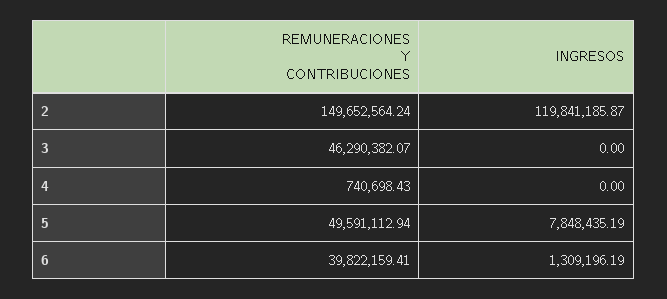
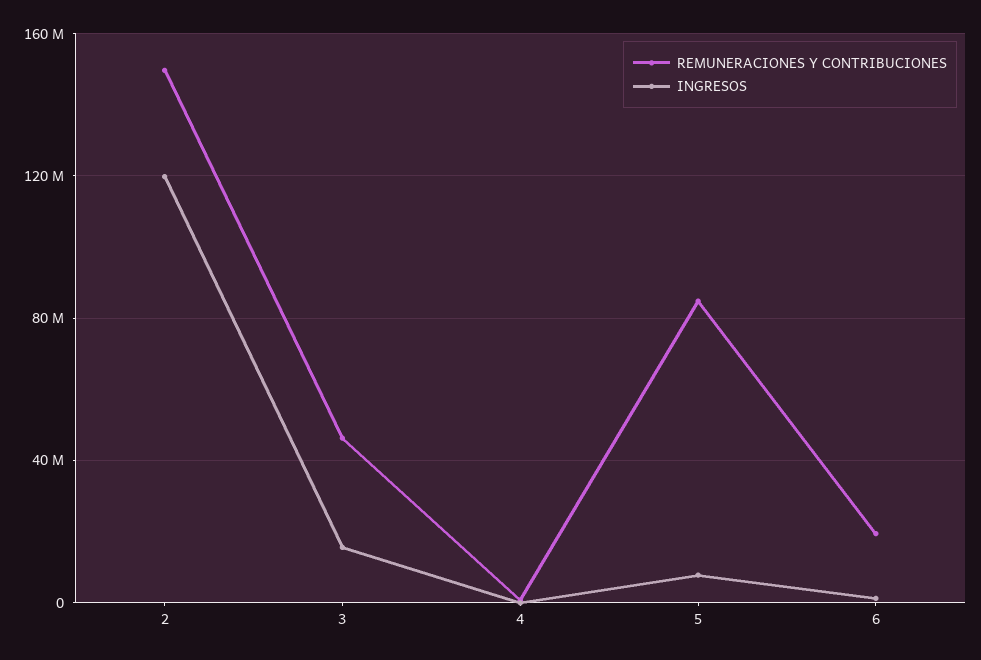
INGRESOS, 3: 0 -> 15000000
REMUNERACIONES Y CONTRIBUCIONES, 5: 49591112.94 -> 85000000
REMUNERACIONES Y CONTRIBUCIONES, 6: 39822159.41 -> 20000000

